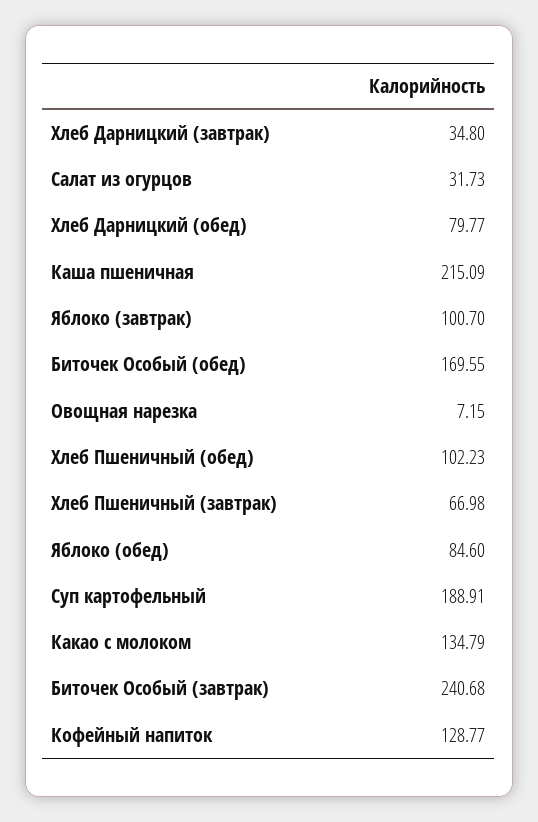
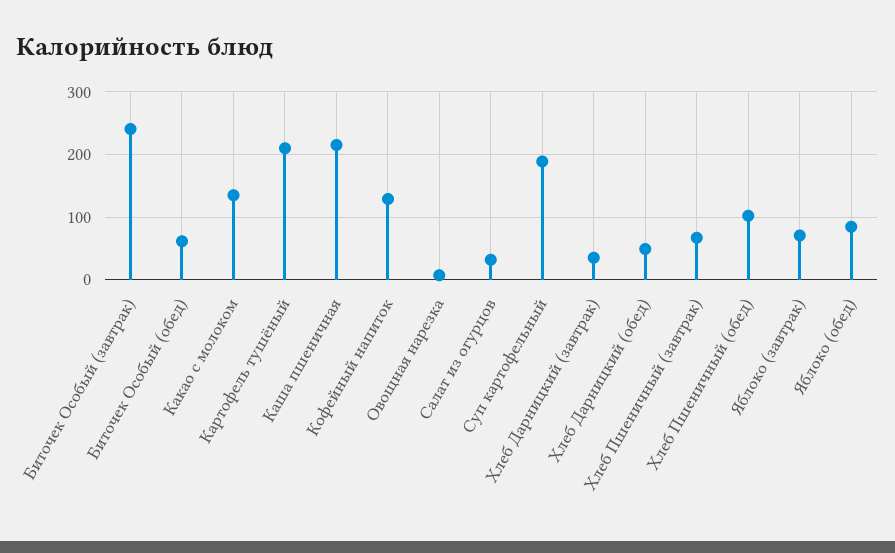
Хлеб Дарницкий (обед): 79.77 -> 50
Яблоко (завтрак): 100.7 -> 70
Биточек Особый (обед): 169.55 -> 60
Картофель тушёный: none -> 210

